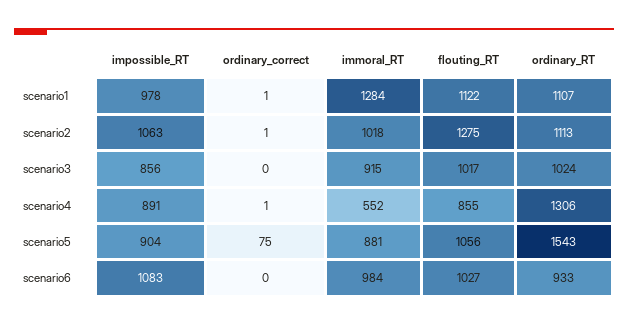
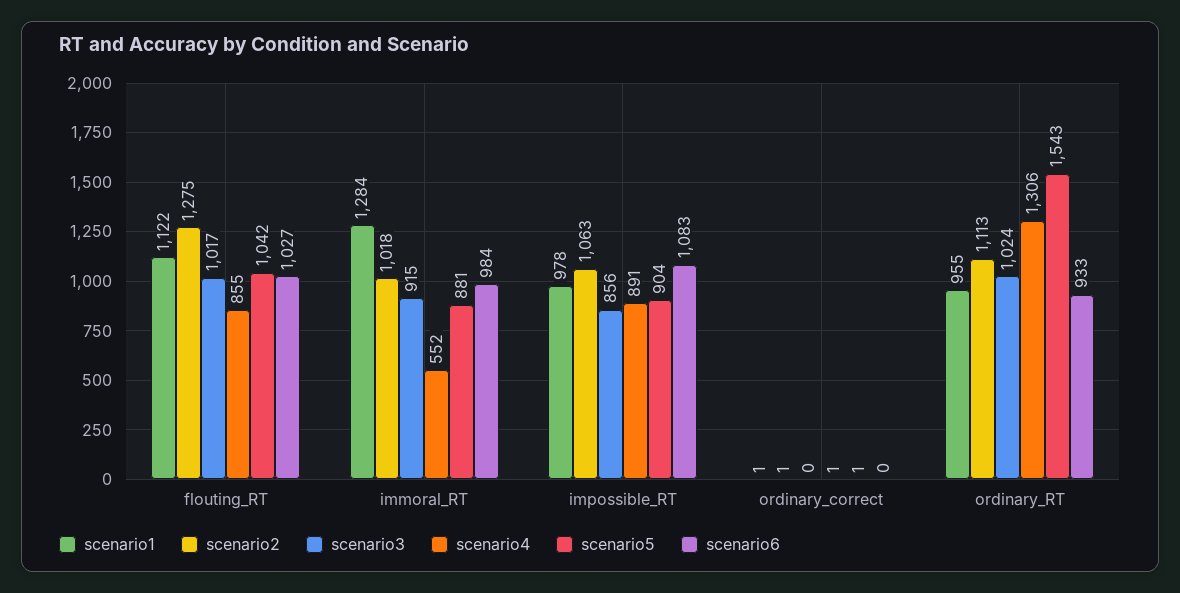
scenario1, ordinary_RT: 1107 -> 955
scenario5, ordinary_correct: 75 -> 1
scenario5, flouting_RT: 1056 -> 1042

